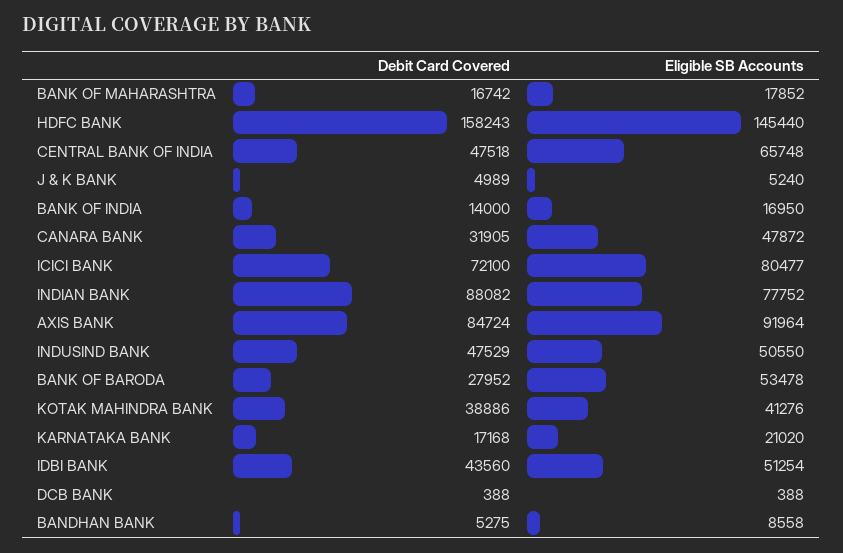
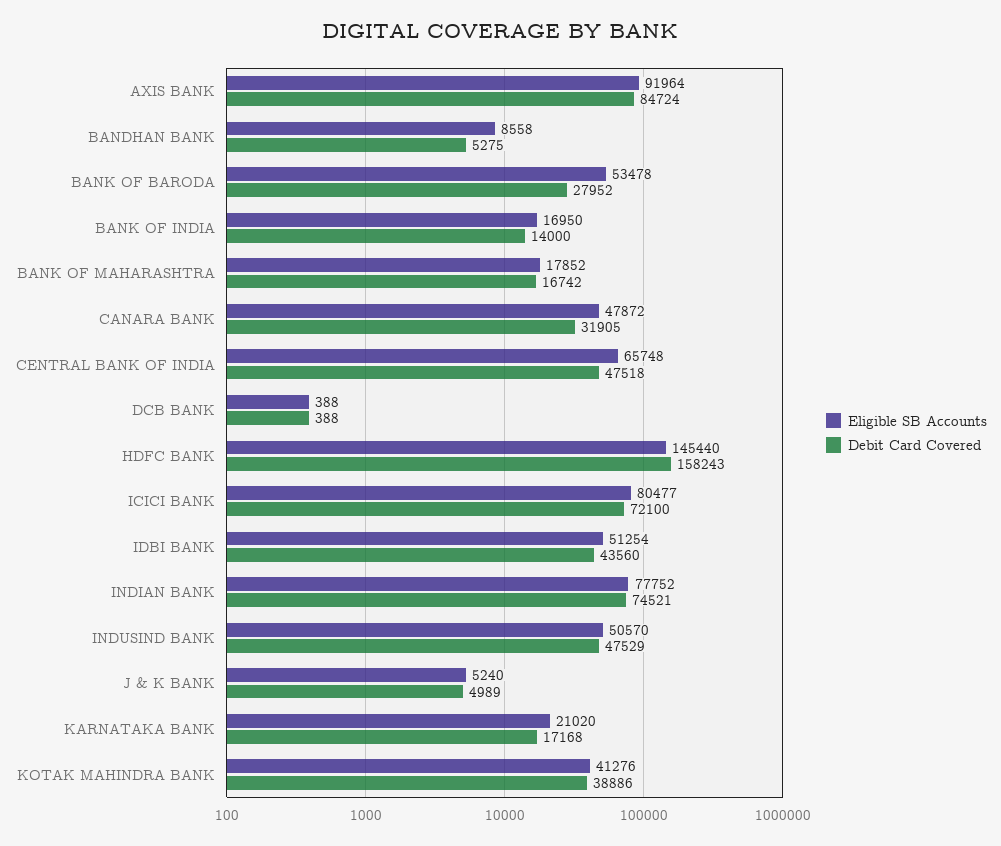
Debit Card Covered, INDIAN BANK: 88082 -> 74521
Eligible SB Accounts, INDUSIND BANK: 50550 -> 50570

